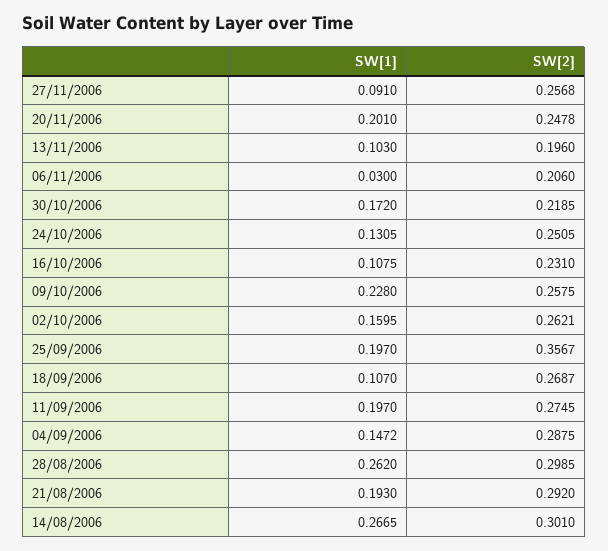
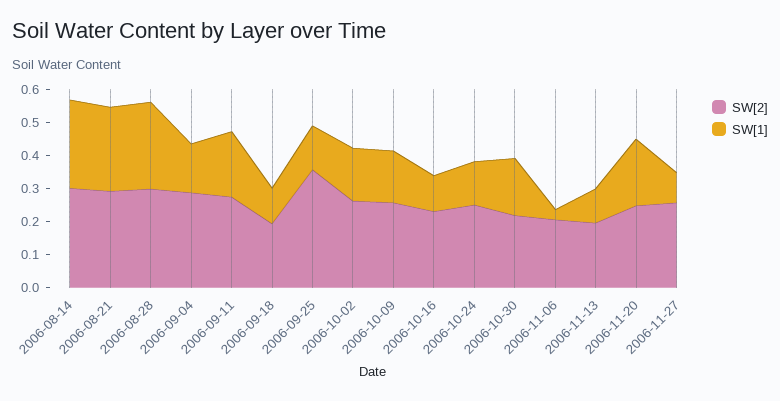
SW[1], 09/10/2006: 0.228 -> 0.15
SW[1], 25/09/2006: 0.197 -> 0.125
SW[2], 18/09/2006: 0.2687 -> 0.2
SW[1], 21/08/2006: 0.193 -> 0.25

